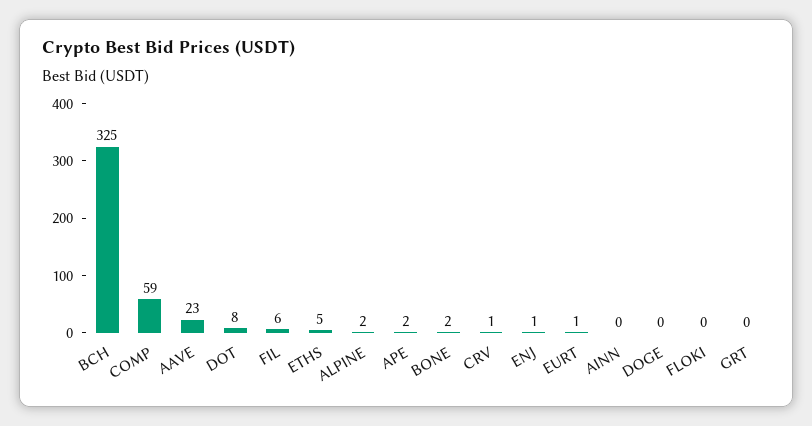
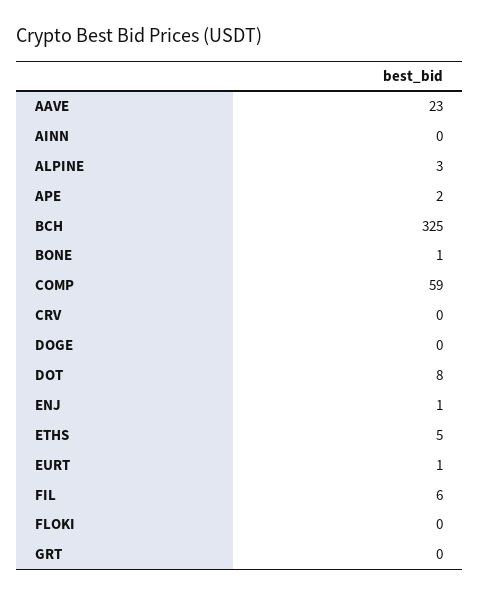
ALPINE: 2 -> 3
BONE: 2 -> 1
CRV: 1 -> 0

